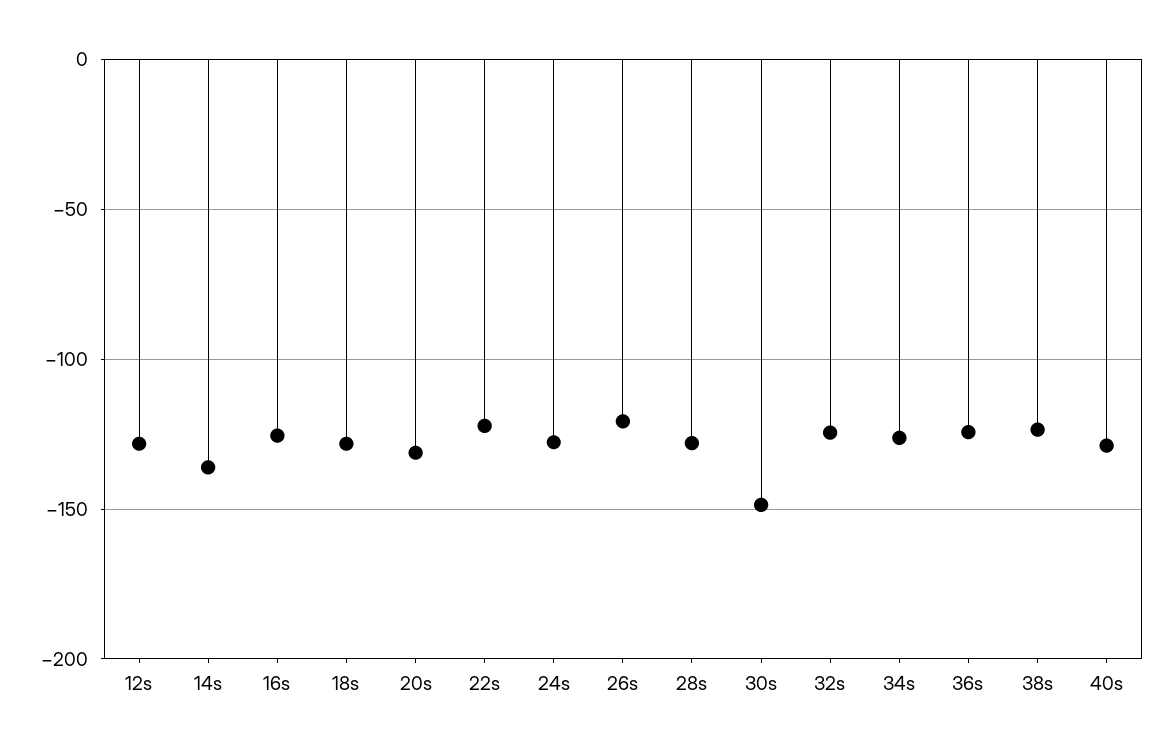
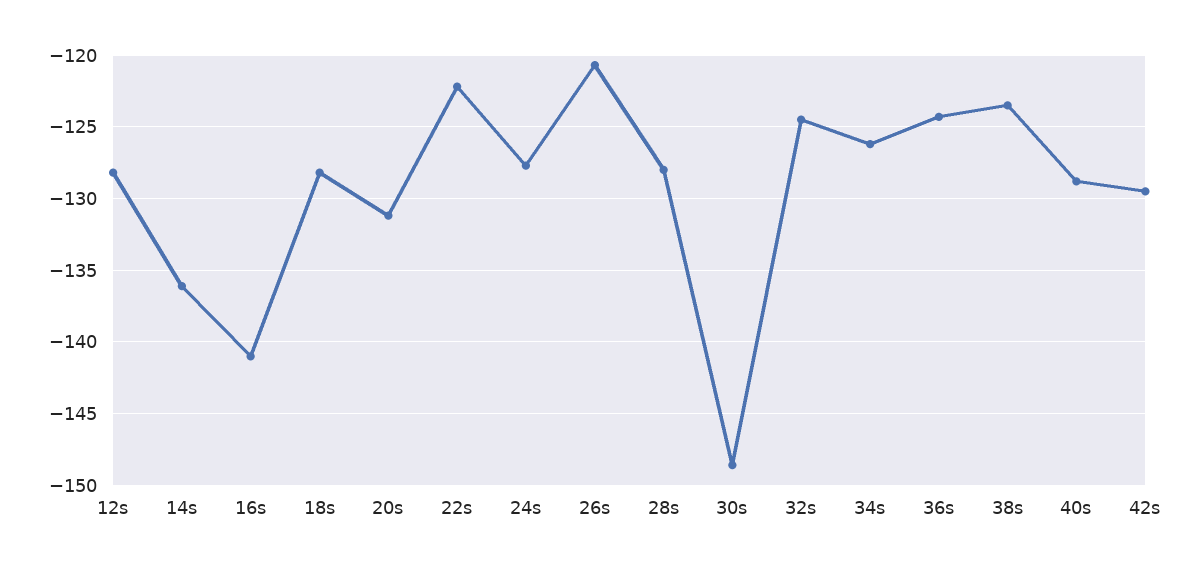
16s: -125 -> -141
42s: none -> -129.5

